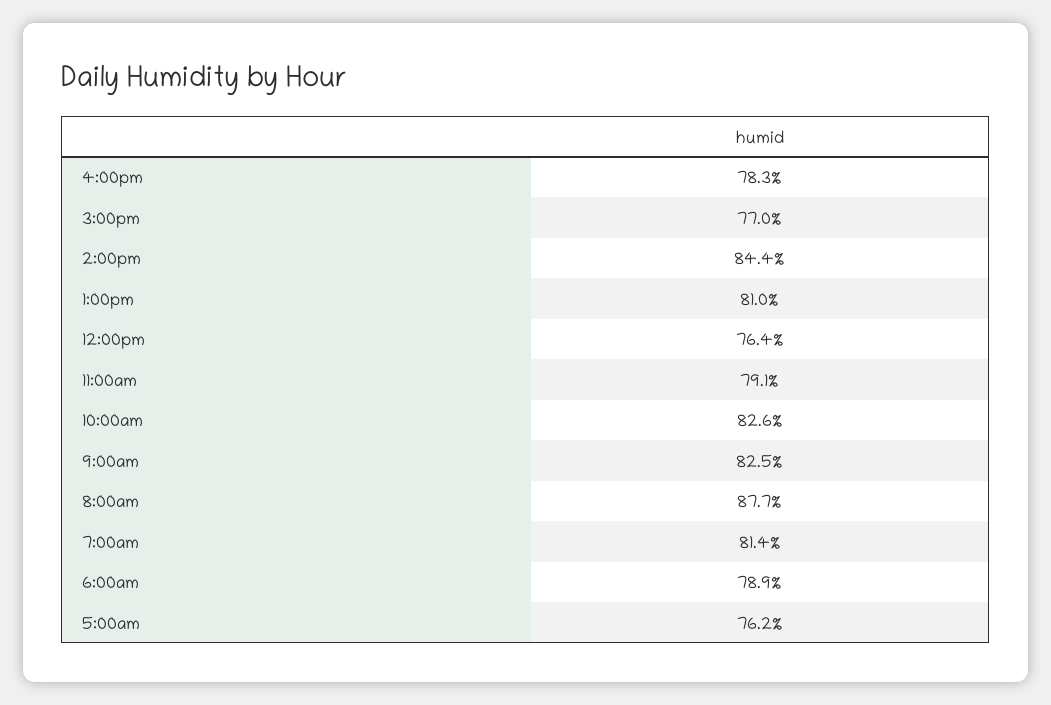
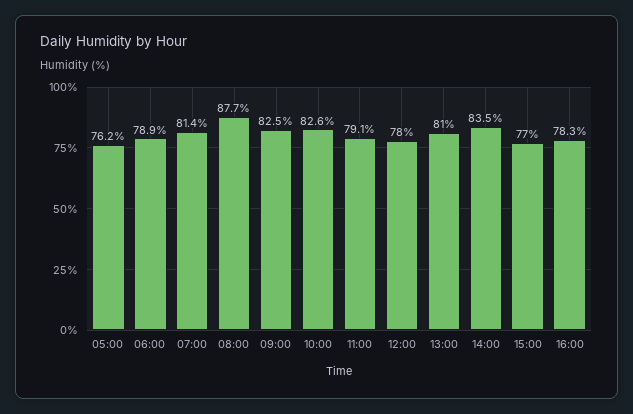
2:00pm: 84.4 -> 83.5
12:00pm: 76.4 -> 78

